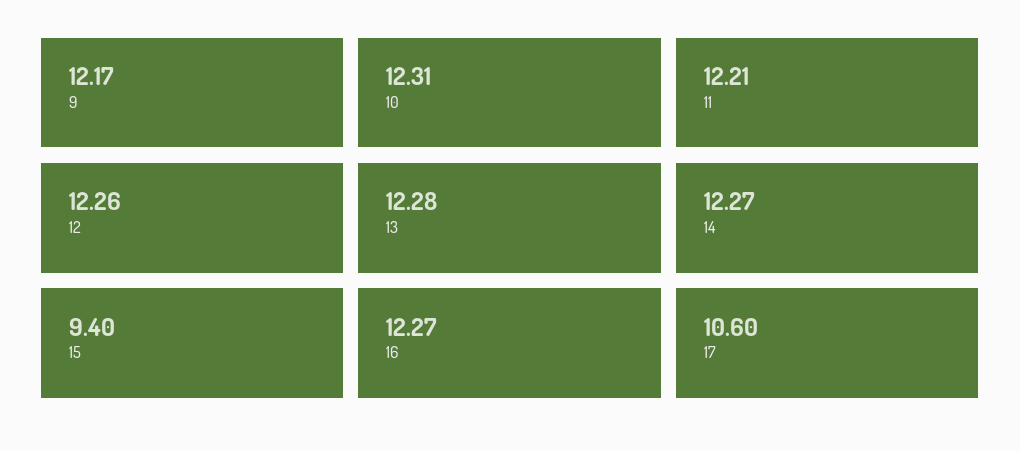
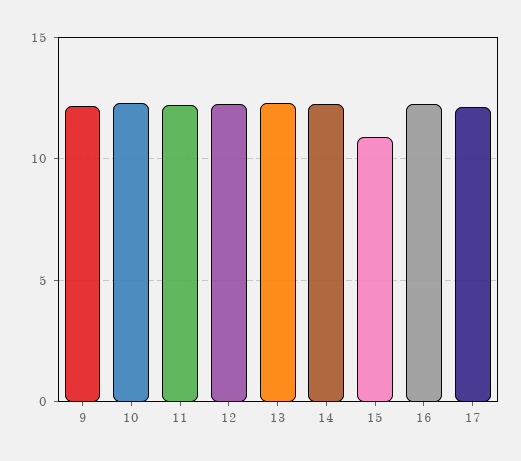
15: 9.4 -> 11
17: 10.6 -> 12

